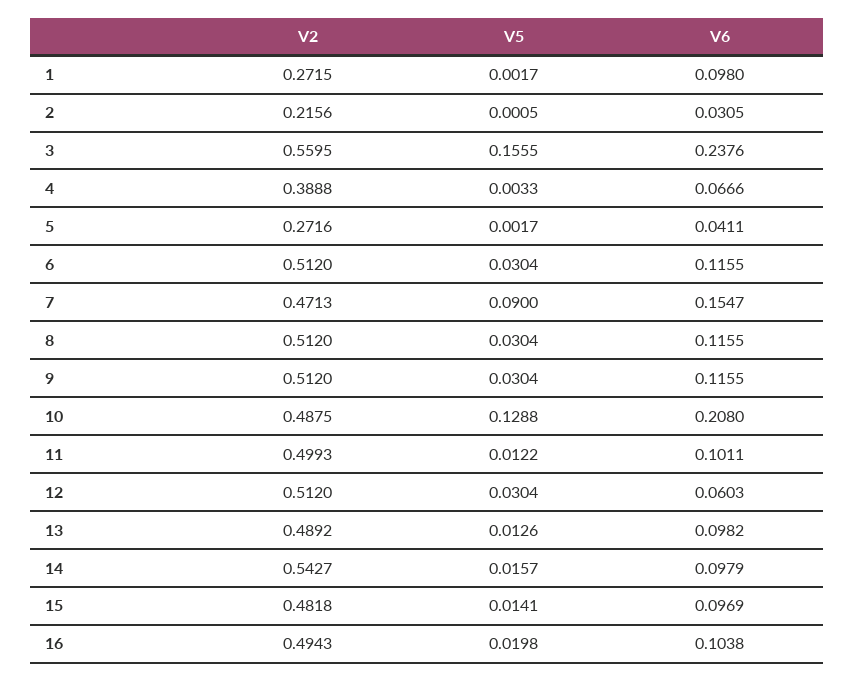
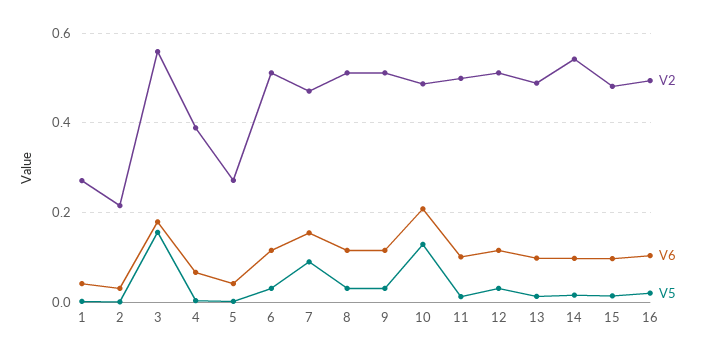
V6, 1: 0.098 -> 0.04
V6, 3: 0.2376 -> 0.18
V6, 12: 0.0603 -> 0.12

